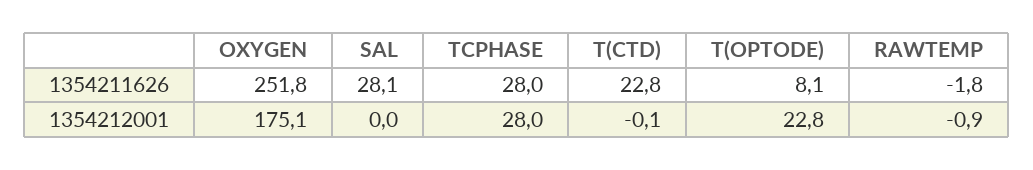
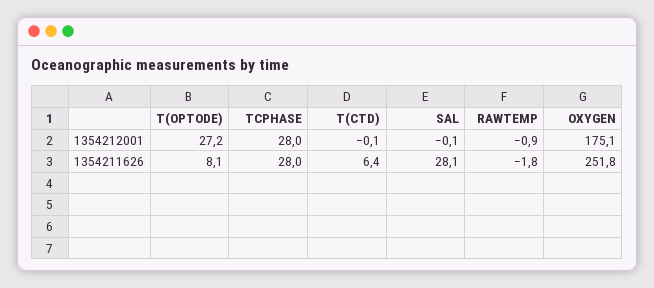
T(CTD), 1354211626: 22.8 -> 6.4
SAL, 1354212001: 0 -> -0.1
T(OPTODE), 1354212001: 22.8 -> 27.2

